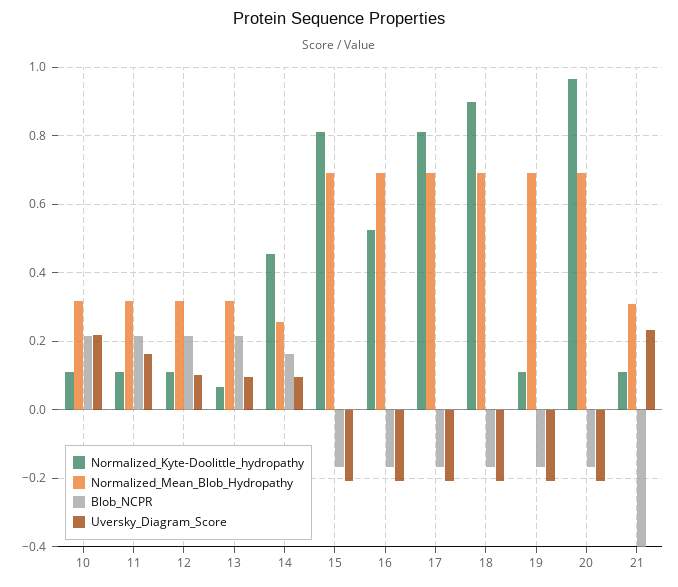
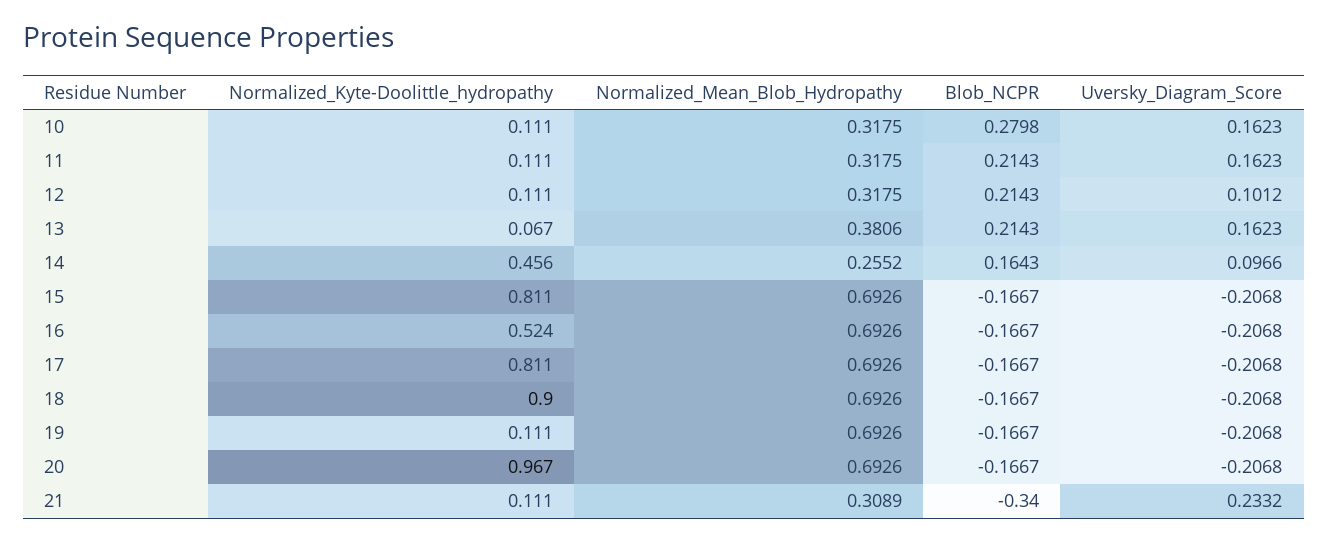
Blob_NCPR, 10: 0.22 -> 0.2798
Uversky_Diagram_Score, 10: 0.22 -> 0.1623
Normalized_Mean_Blob_Hydropathy, 13: 0.32 -> 0.3806
Uversky_Diagram_Score, 13: 0.1 -> 0.1623
Blob_NCPR, 21: -0.4 -> -0.34

